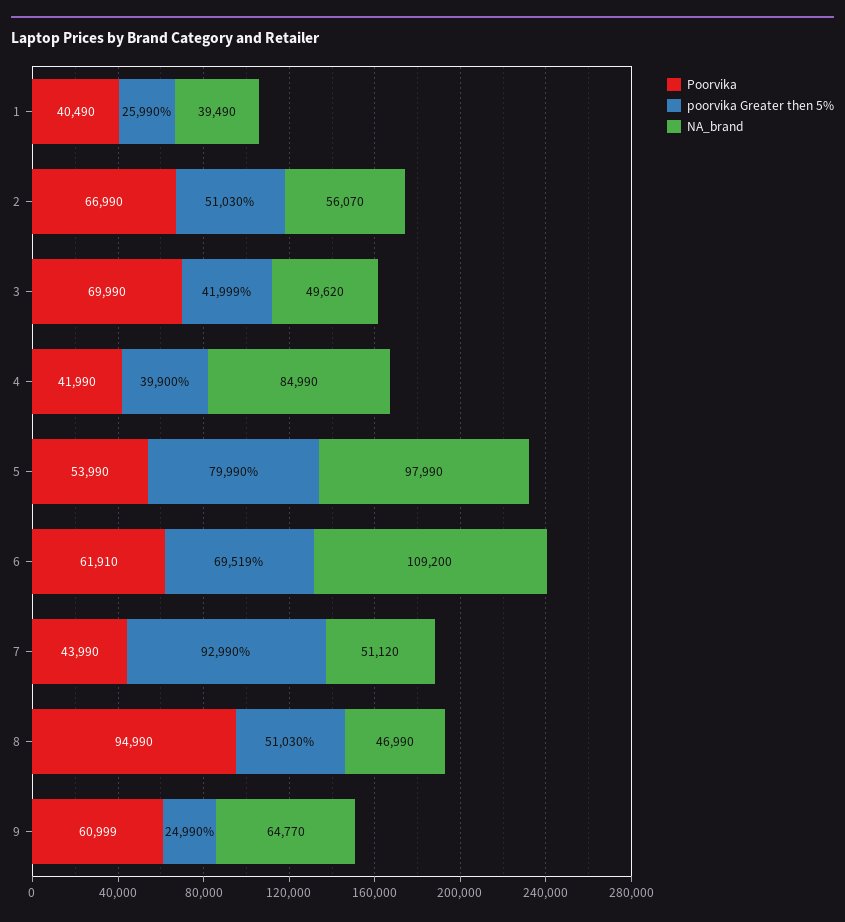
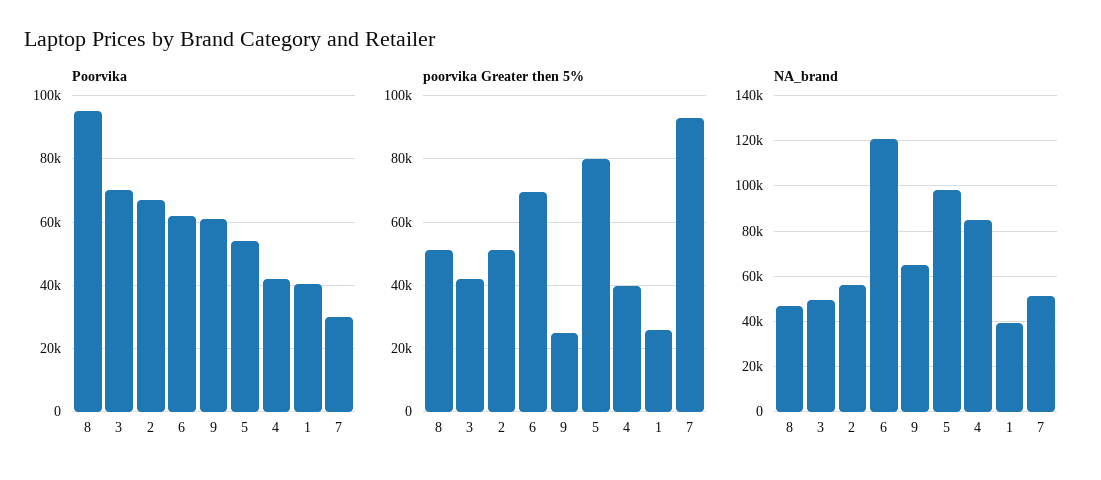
NA_brand, 6: 109200 -> 120000
Poorvika, 7: 43990 -> 30000

